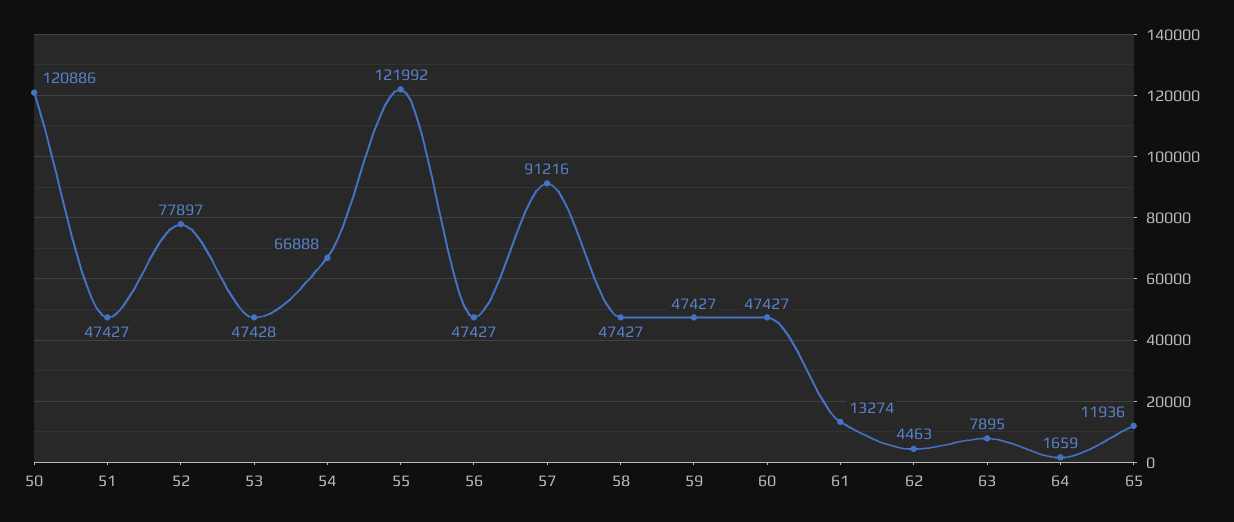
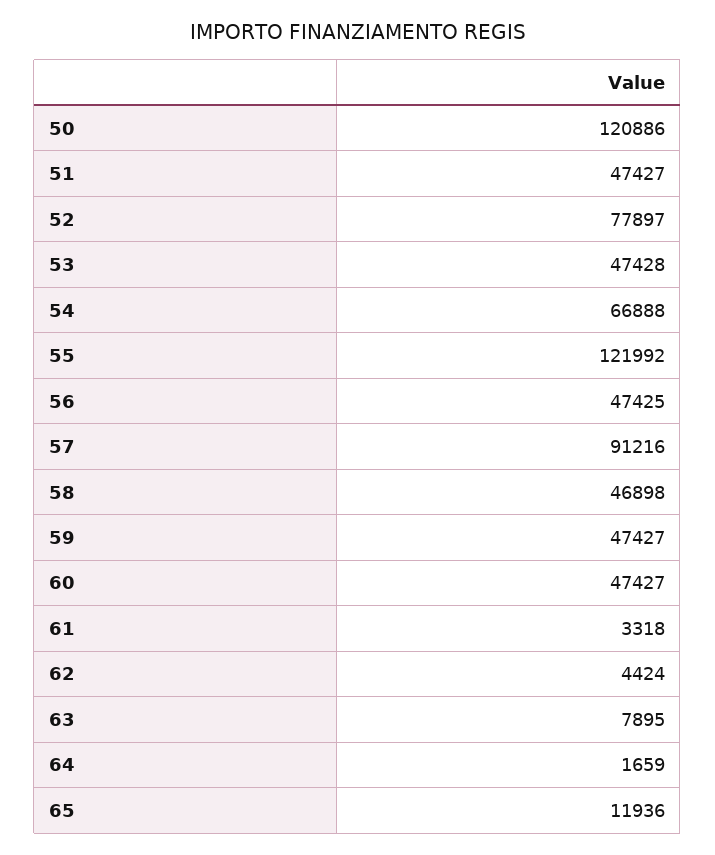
56: 47427 -> 47425
58: 47427 -> 46898
61: 13274 -> 3318
62: 4463 -> 4424

